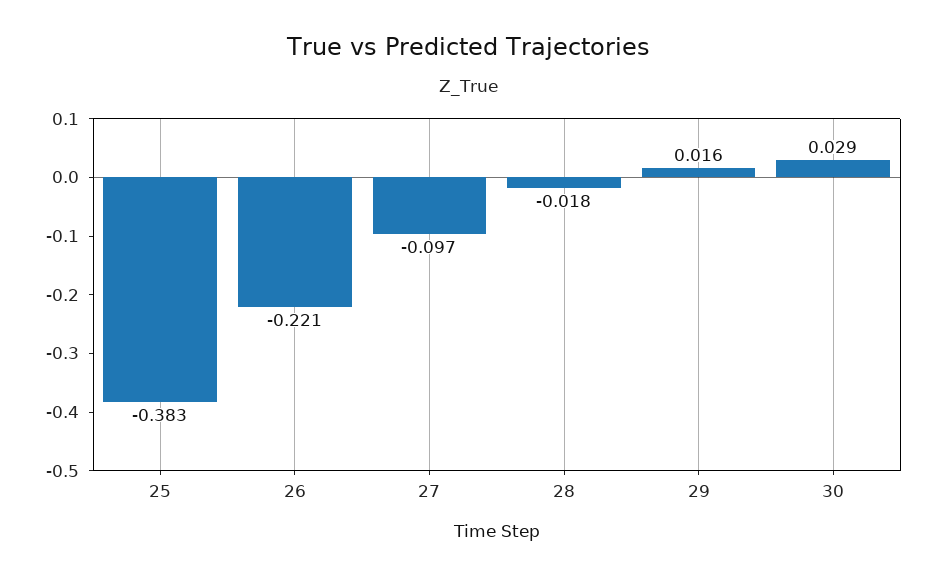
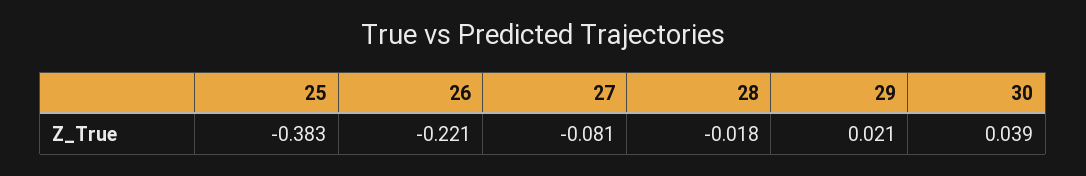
27: -0.097 -> -0.081
29: 0.016 -> 0.021
30: 0.029 -> 0.039

